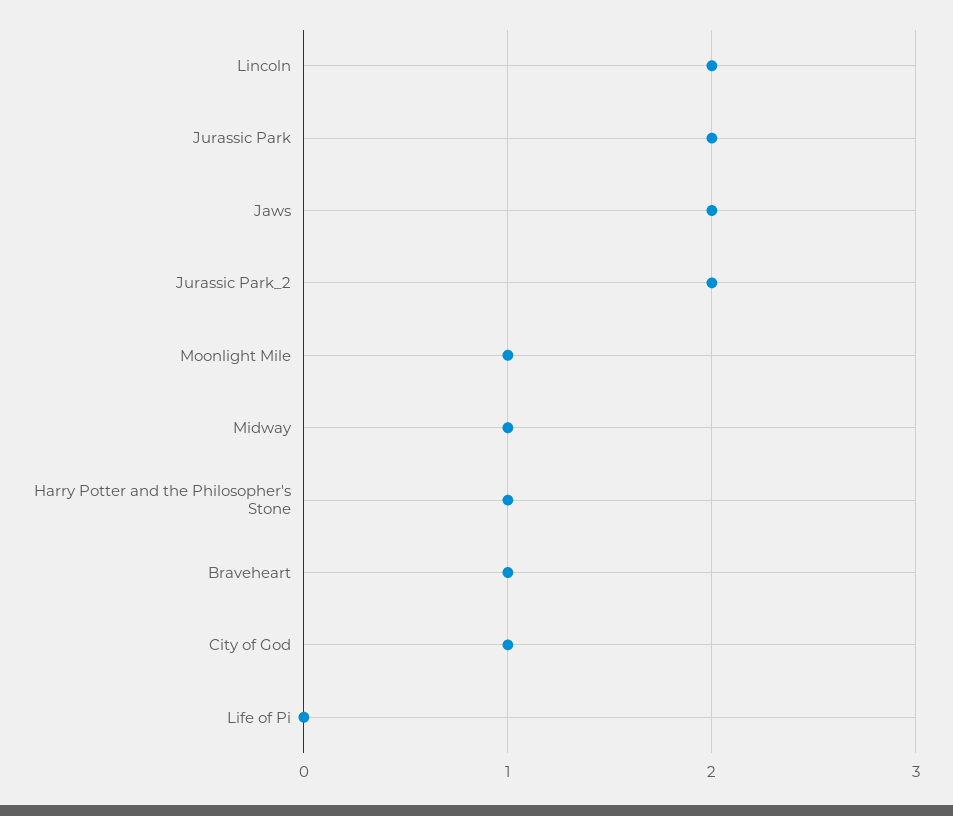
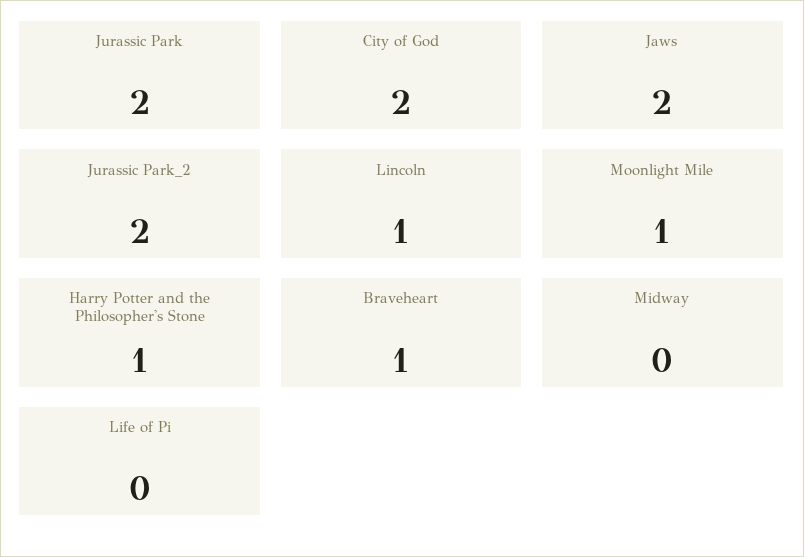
Lincoln: 2 -> 1
Midway: 1 -> 0
City of God: 1 -> 2

